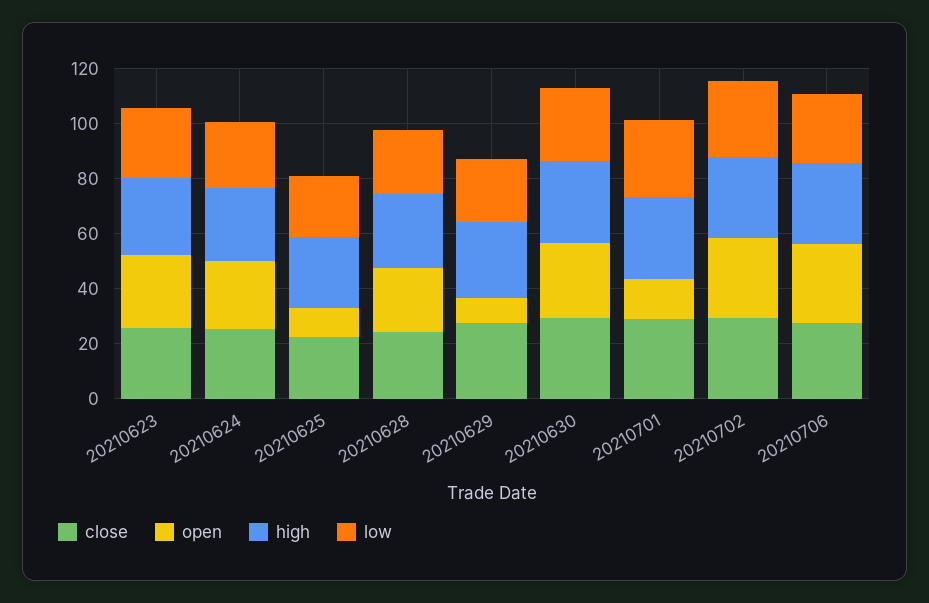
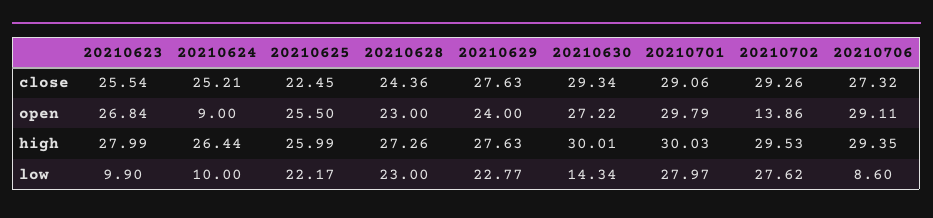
low, 20210623: 25 -> 9.9
open, 20210624: 25 -> 9
low, 20210624: 25 -> 10
open, 20210625: 10 -> 25.5
open, 20210629: 10 -> 24
low, 20210630: 25 -> 14.34
open, 20210701: 15 -> 29.79
open, 20210702: 30 -> 13.86
low, 20210706: 25 -> 8.6

